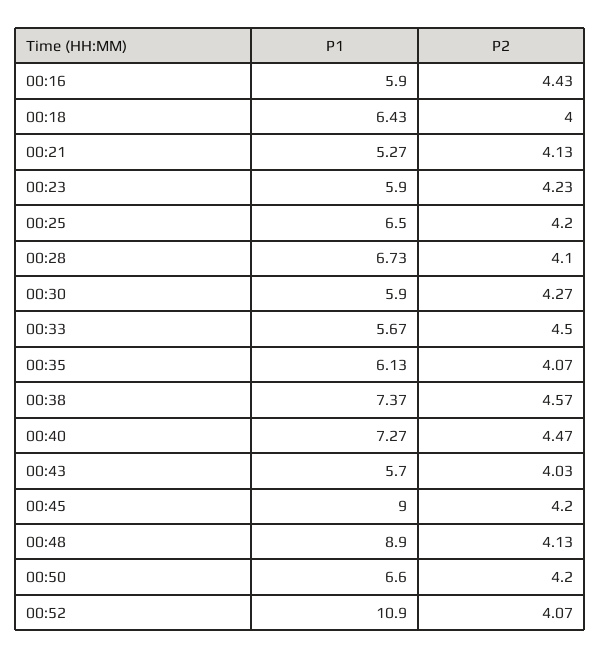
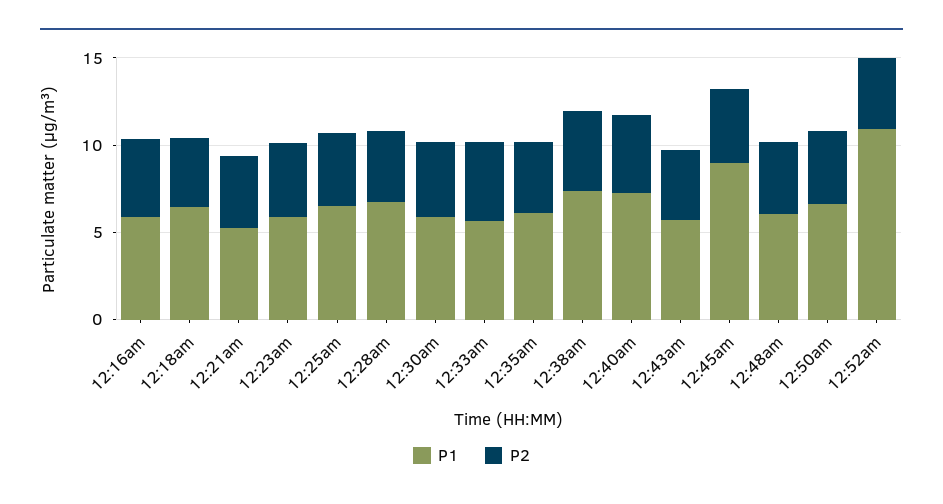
P1, 00:48: 8.9 -> 6

